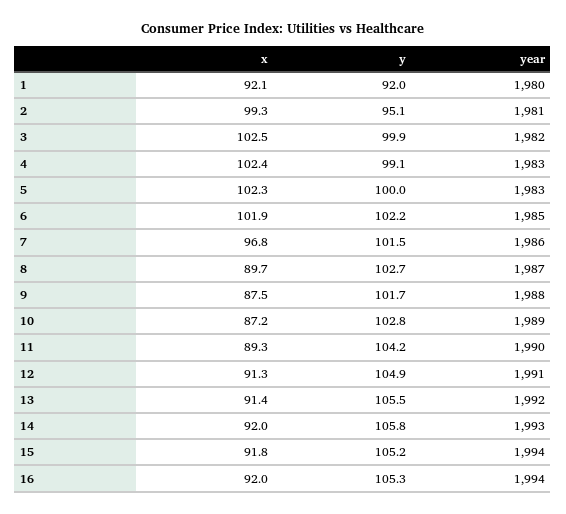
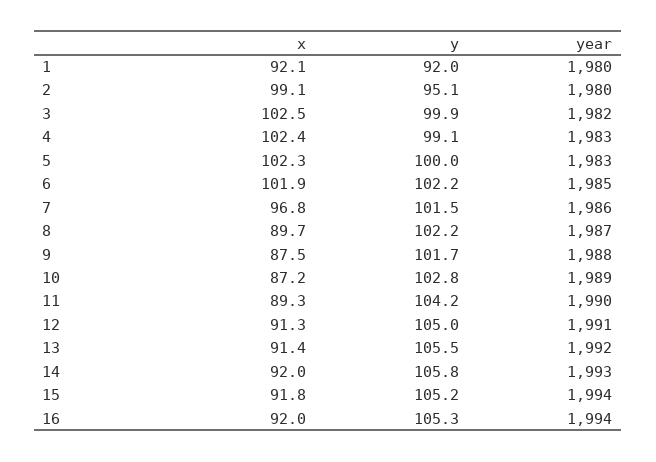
x, 2: 99.3 -> 99.1
year, 2: 1981 -> 1980
y, 8: 102.7 -> 102.2
y, 12: 104.9 -> 105

